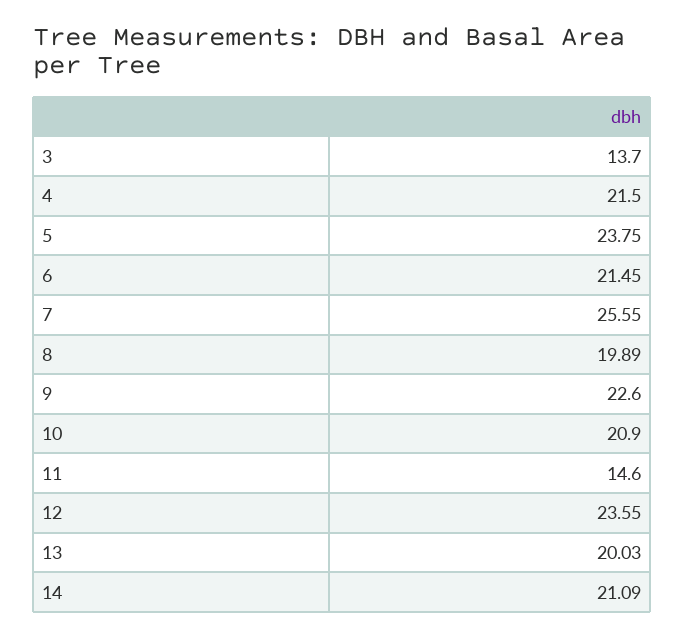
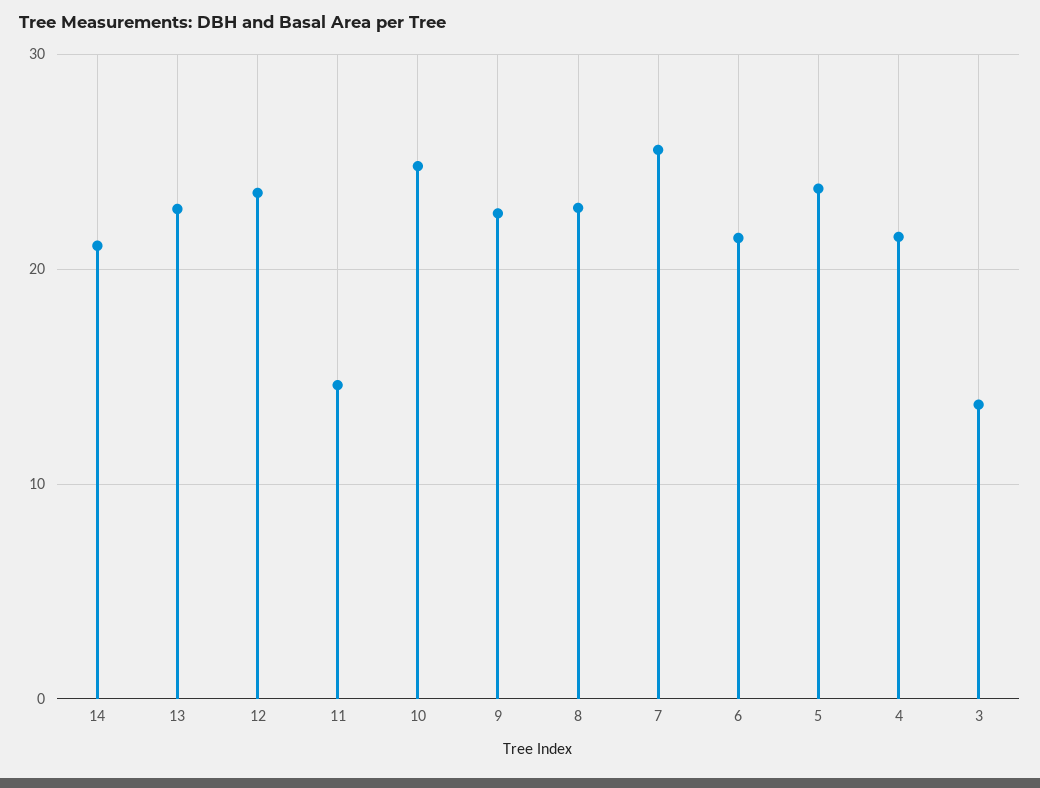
8: 19.89 -> 23
10: 20.9 -> 25
13: 20.03 -> 23

